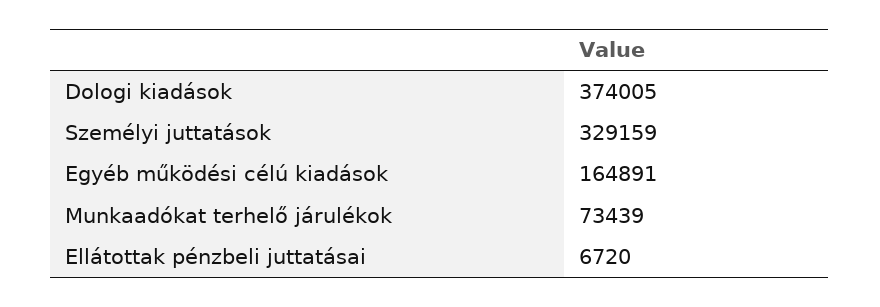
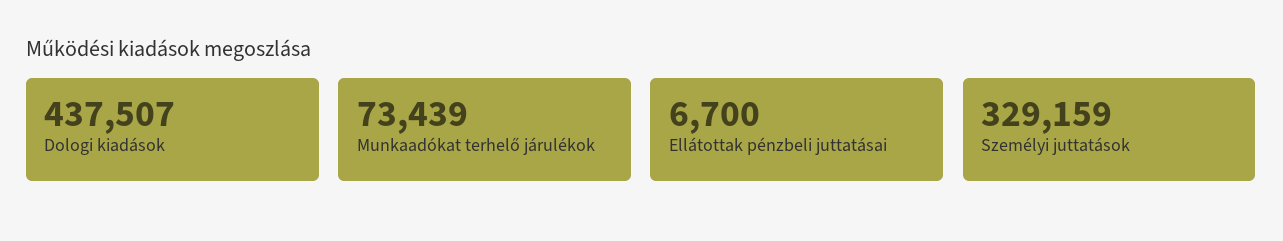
Dologi kiadások: 374005 -> 437507
Egyéb működési célú kiadások: 164891 -> none
Ellátottak pénzbeli juttatásai: 6720 -> 6700

